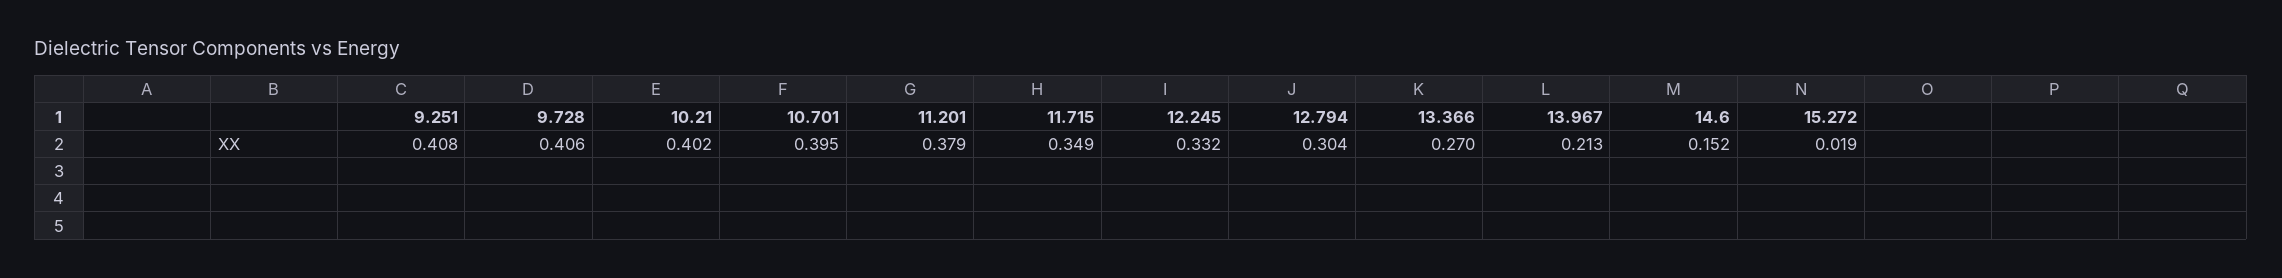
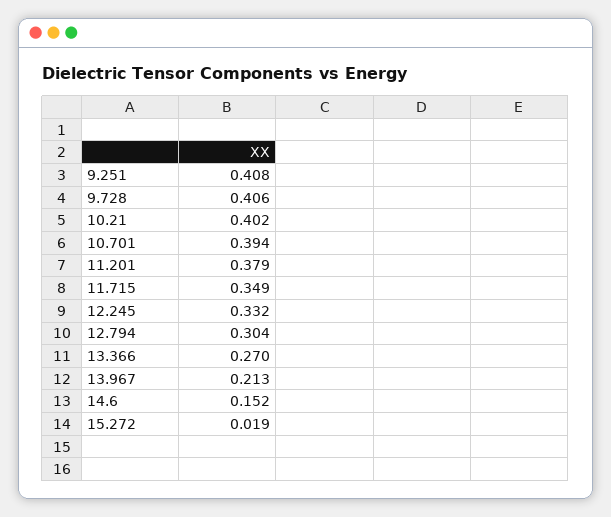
10.701: 0.395 -> 0.394

